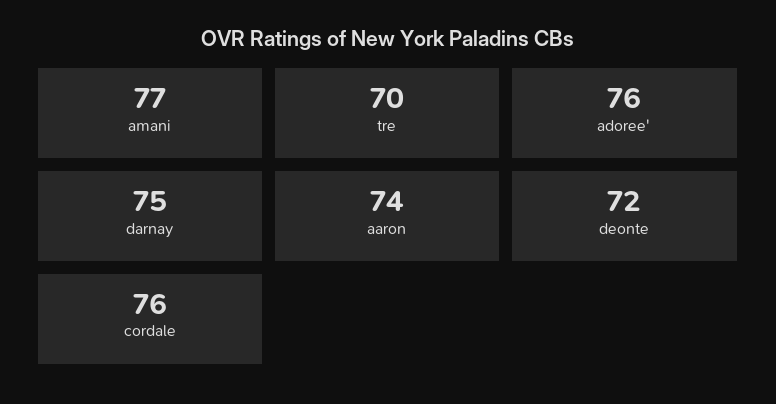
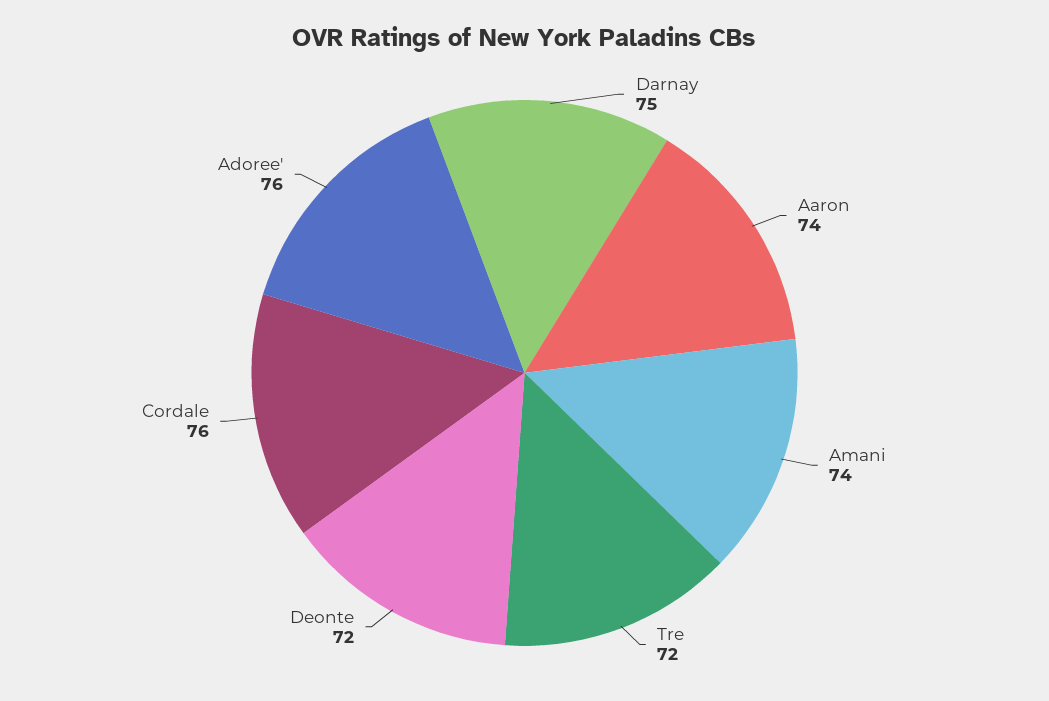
amani: 77 -> 74
tre: 70 -> 72

